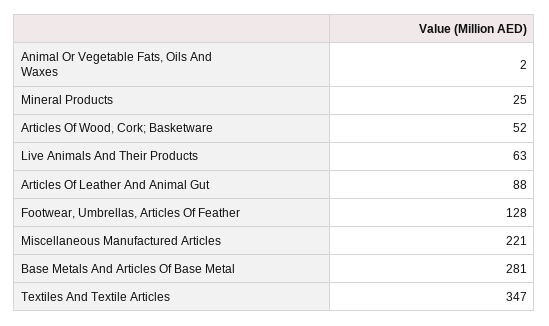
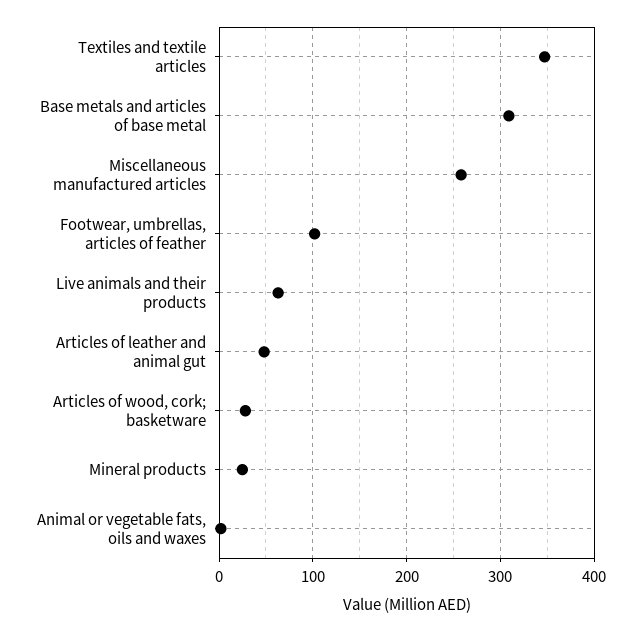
Articles Of Wood, Cork; Basketware: 52 -> 30
Articles Of Leather And Animal Gut: 88 -> 50
Footwear, Umbrellas, Articles Of Feather: 128 -> 100
Miscellaneous Manufactured Articles: 221 -> 260
Base Metals And Articles Of Base Metal: 281 -> 310

